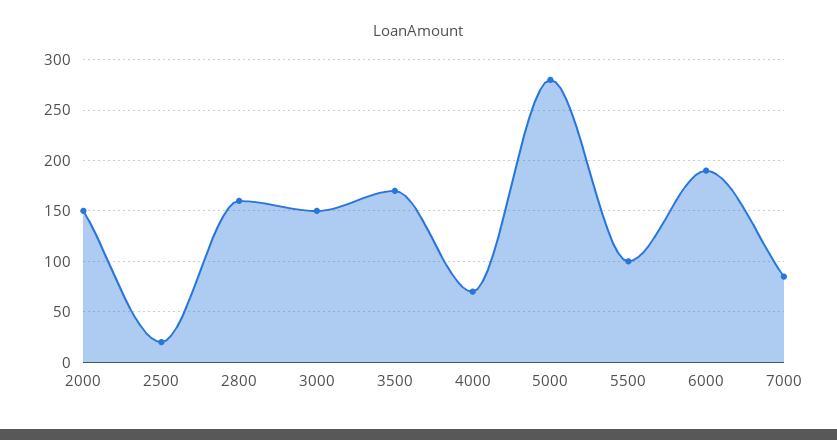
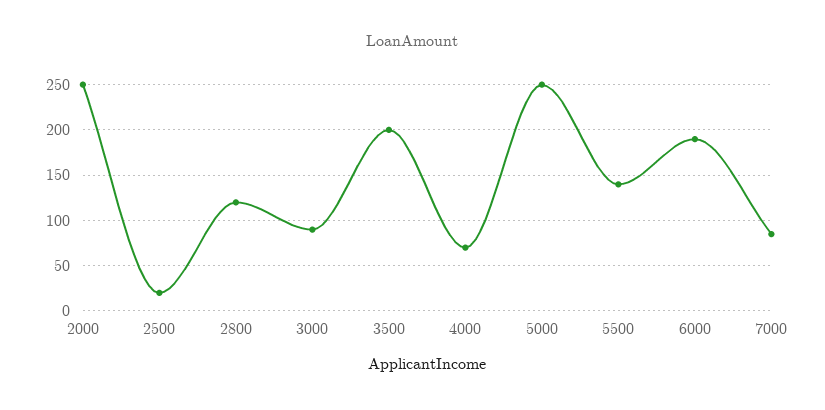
2000: 150 -> 250
2800: 160 -> 120
3000: 150 -> 90
3500: 170 -> 200
5000: 280 -> 250
5500: 100 -> 140

